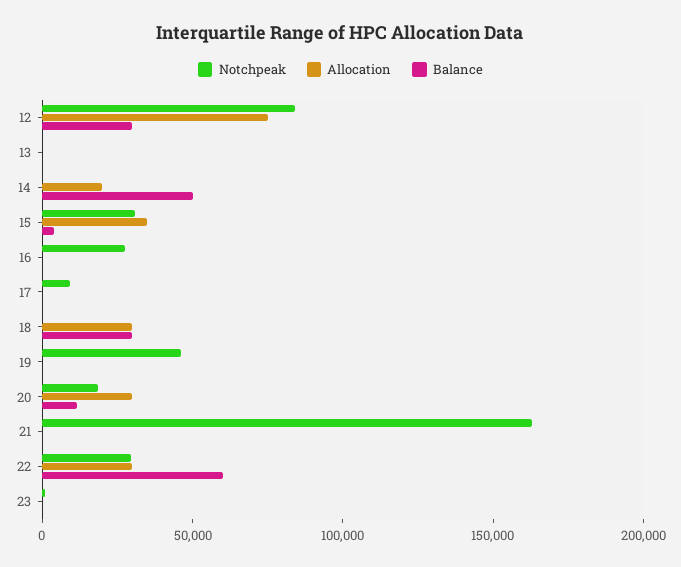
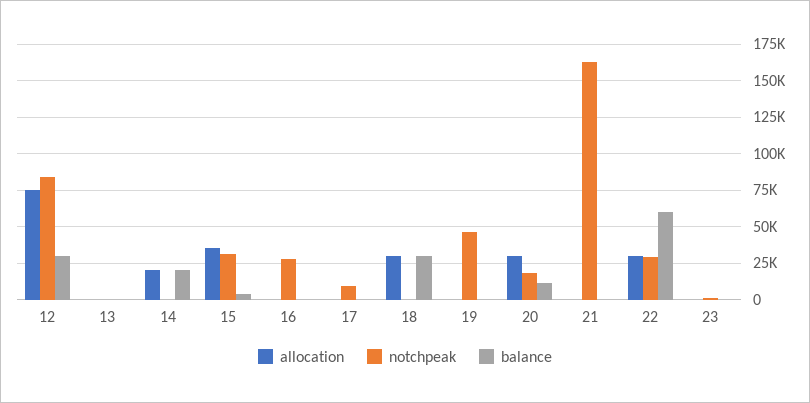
Balance, 14: 50000 -> 20000

